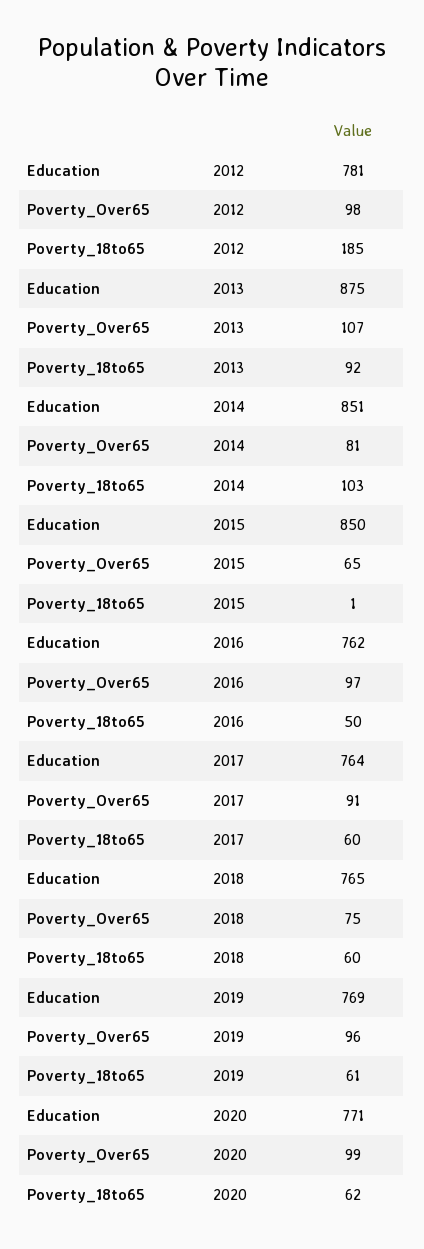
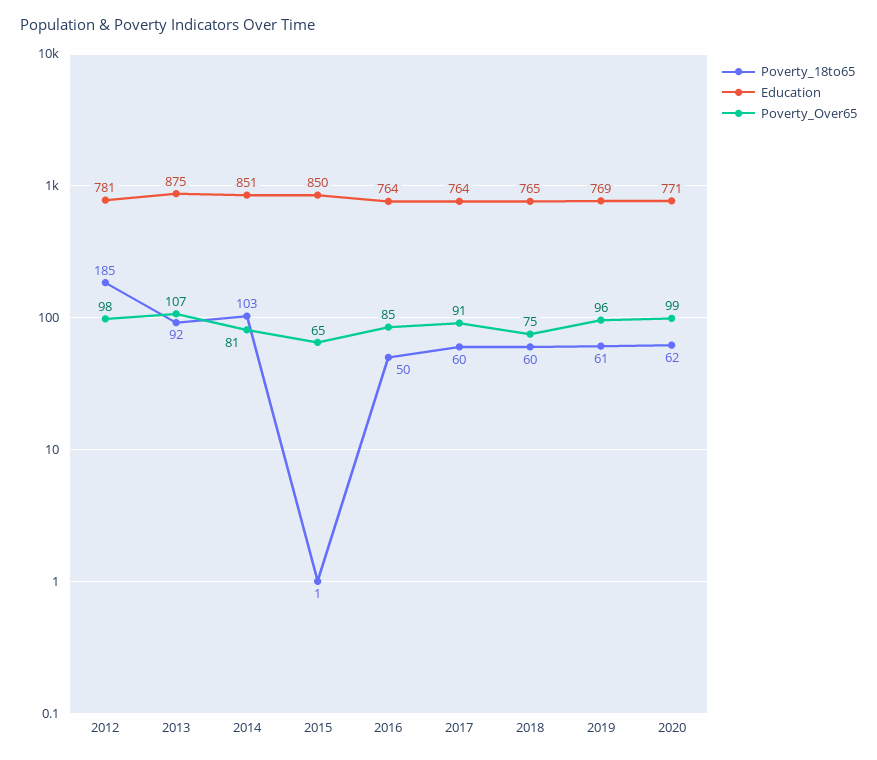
Education, 2016: 762 -> 764
Poverty_Over65, 2016: 97 -> 85

